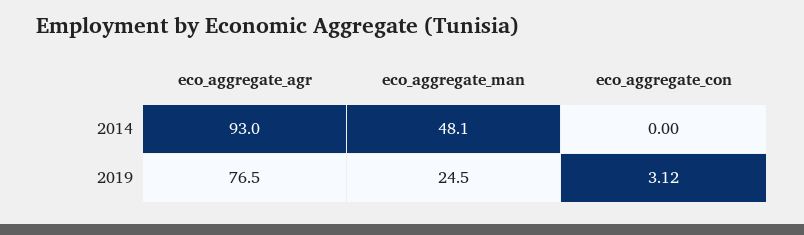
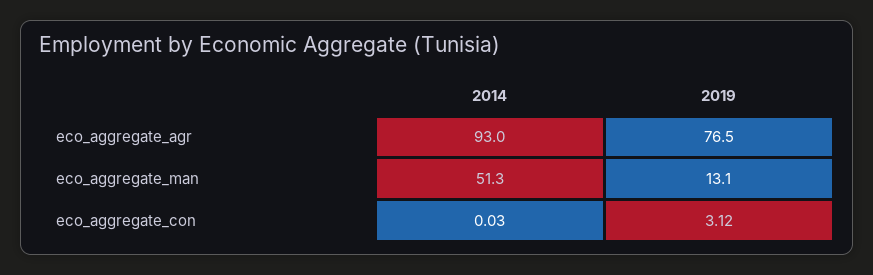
eco_aggregate_man, 2014: 48.1 -> 51.3
eco_aggregate_con, 2014: 0 -> 0.03
eco_aggregate_man, 2019: 24.5 -> 13.1

